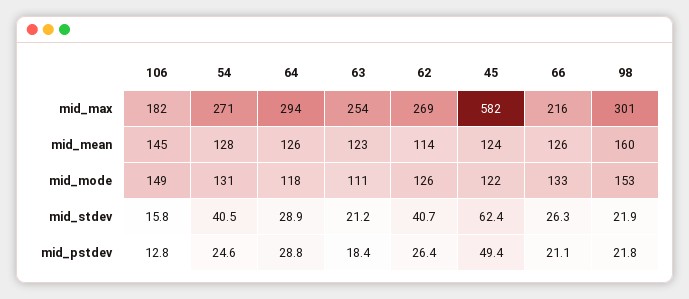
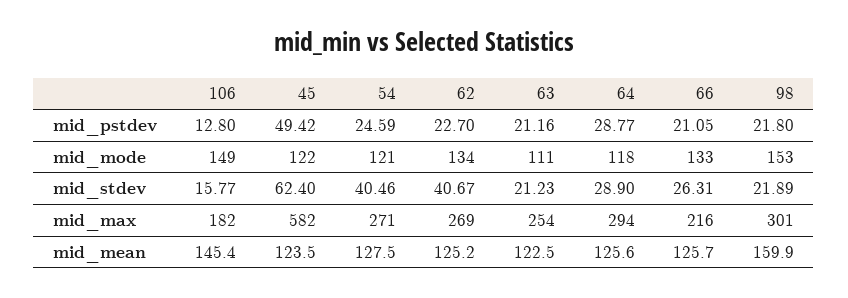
62, mid_mean: 114 -> 125.2
54, mid_mode: 131 -> 121
62, mid_mode: 126 -> 134
63, mid_pstdev: 18.4 -> 21.16
62, mid_pstdev: 26.4 -> 22.7

